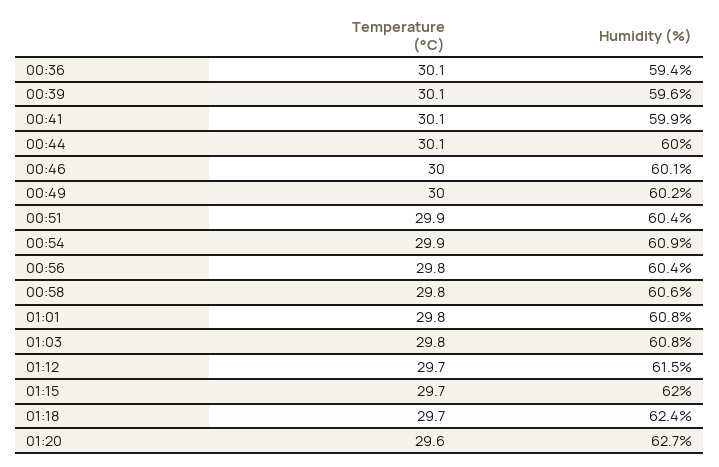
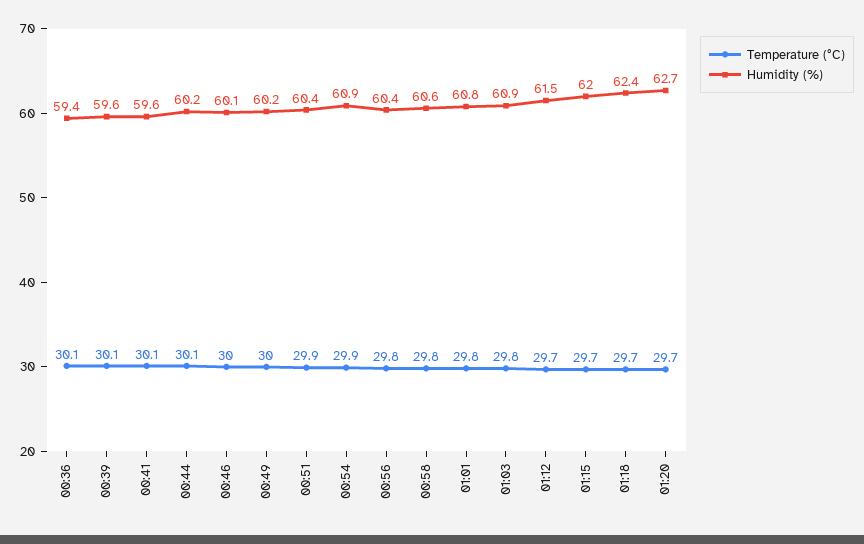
Humidity (%), 00:41: 59.9 -> 59.6
Humidity (%), 00:44: 60 -> 60.2
Humidity (%), 01:03: 60.8 -> 60.9
Temperature (°C), 01:20: 29.6 -> 29.7

